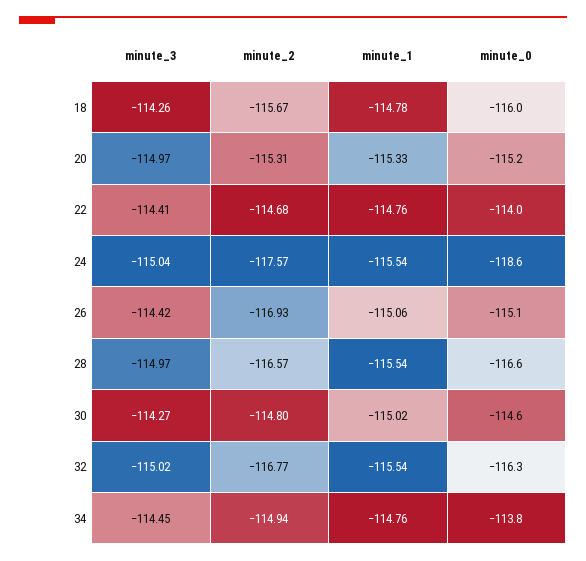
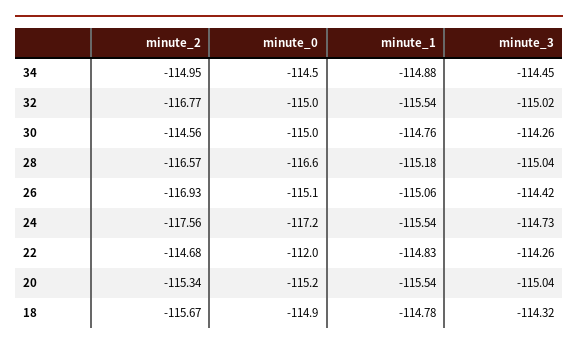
minute_3, 18: -114.26 -> -114.32
minute_0, 18: -116 -> -114.9
minute_3, 20: -114.97 -> -115.04
minute_2, 20: -115.31 -> -115.34
minute_1, 20: -115.33 -> -115.54
minute_3, 22: -114.41 -> -114.26
minute_1, 22: -114.76 -> -114.83
minute_0, 22: -114 -> -112
minute_3, 24: -115.04 -> -114.73
minute_2, 24: -117.57 -> -117.56
minute_0, 24: -118.6 -> -117.2
minute_3, 28: -114.97 -> -115.04
minute_1, 28: -115.54 -> -115.18
minute_3, 30: -114.27 -> -114.26
minute_2, 30: -114.8 -> -114.56
minute_1, 30: -115.02 -> -114.76
minute_0, 30: -114.6 -> -115
minute_0, 32: -116.3 -> -115
minute_2, 34: -114.94 -> -114.95
minute_1, 34: -114.76 -> -114.88
minute_0, 34: -113.8 -> -114.5

